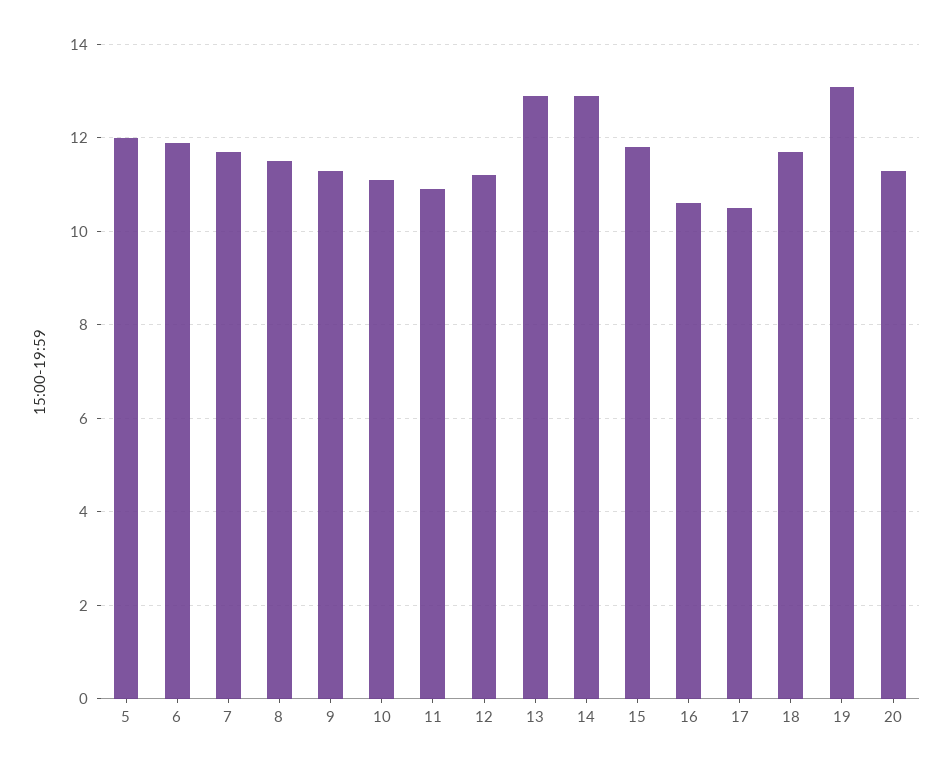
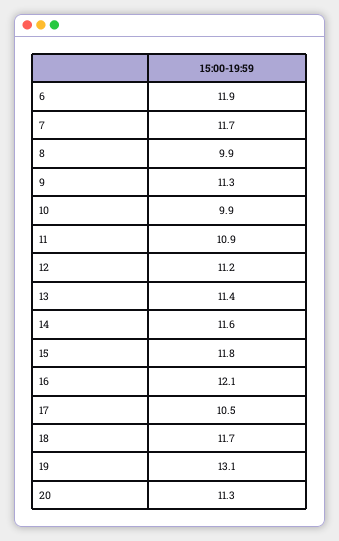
5: 12 -> none
8: 11.5 -> 9.9
10: 11 -> 9.9
13: 13 -> 11.4
14: 13 -> 11.6
16: 10.5 -> 12.1

